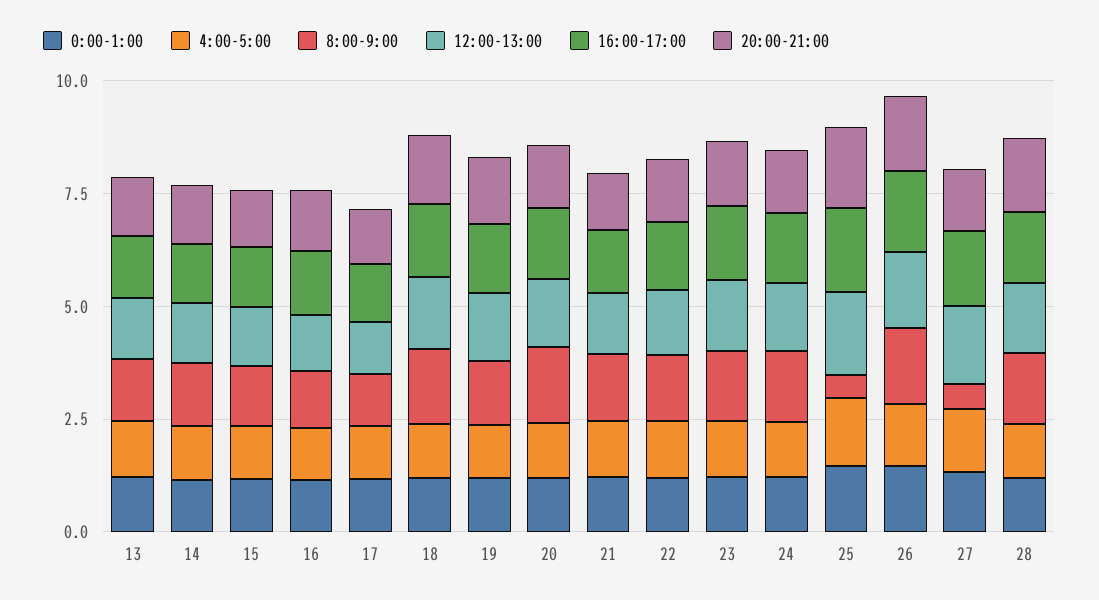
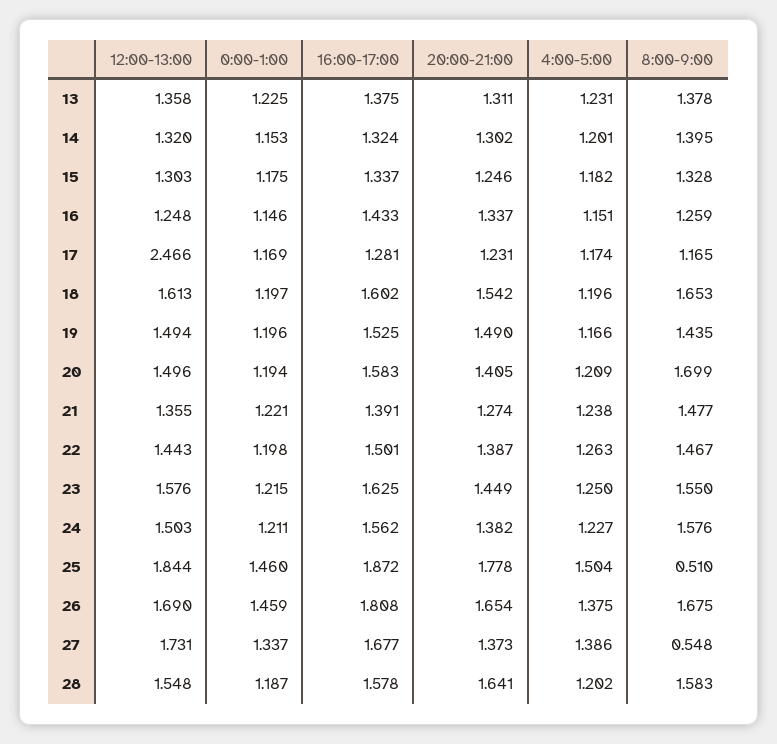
12:00-13:00, 17: 1 -> 2.466

